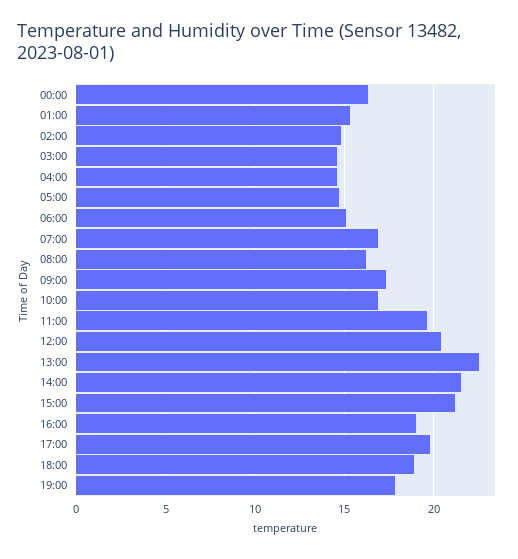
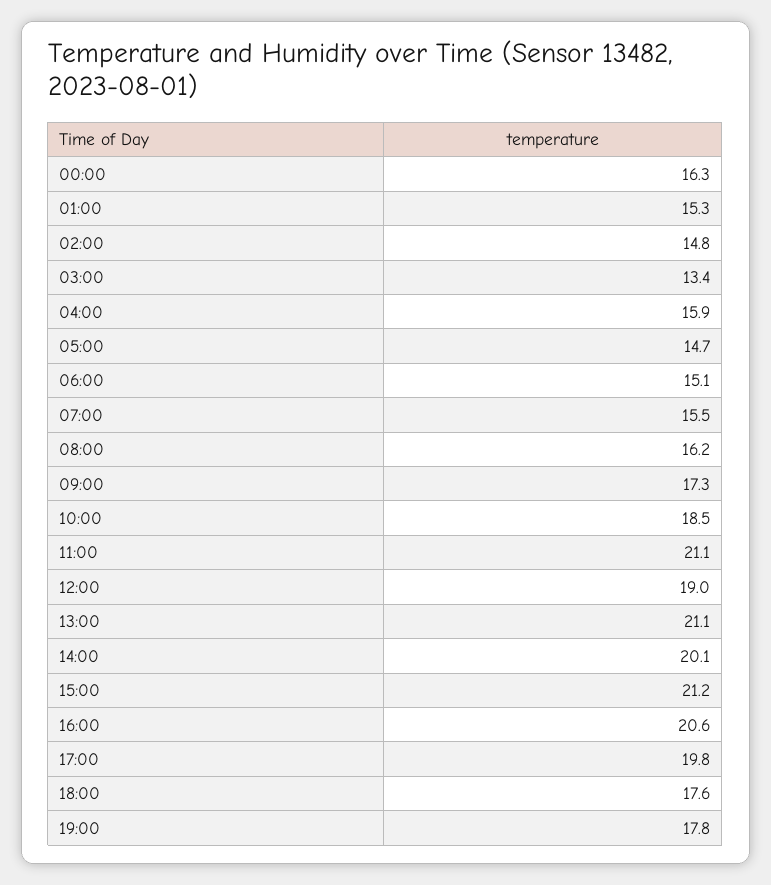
03:00: 14.5 -> 13.4
04:00: 14.5 -> 15.9
07:00: 17 -> 15.5
10:00: 17 -> 18.5
11:00: 19.5 -> 21.1
12:00: 20.5 -> 19
13:00: 22.5 -> 21.1
14:00: 21.5 -> 20.1
16:00: 19 -> 20.6
18:00: 19 -> 17.6

